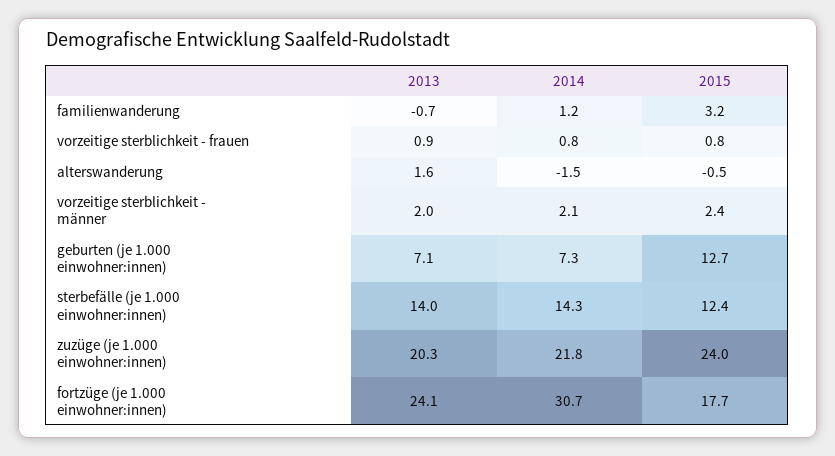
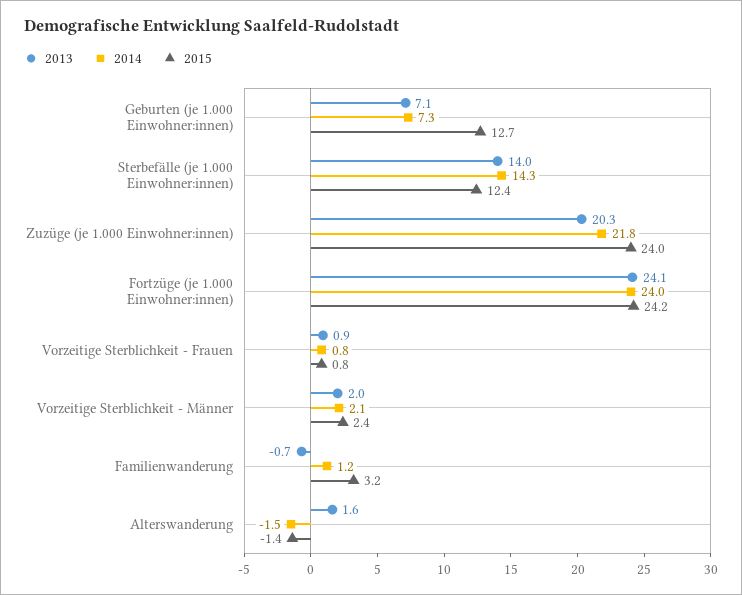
2015, alterswanderung: -0.5 -> -1.4
2014, fortzüge (je 1.000 einwohner:innen): 30.7 -> 24
2015, fortzüge (je 1.000 einwohner:innen): 17.7 -> 24.2

